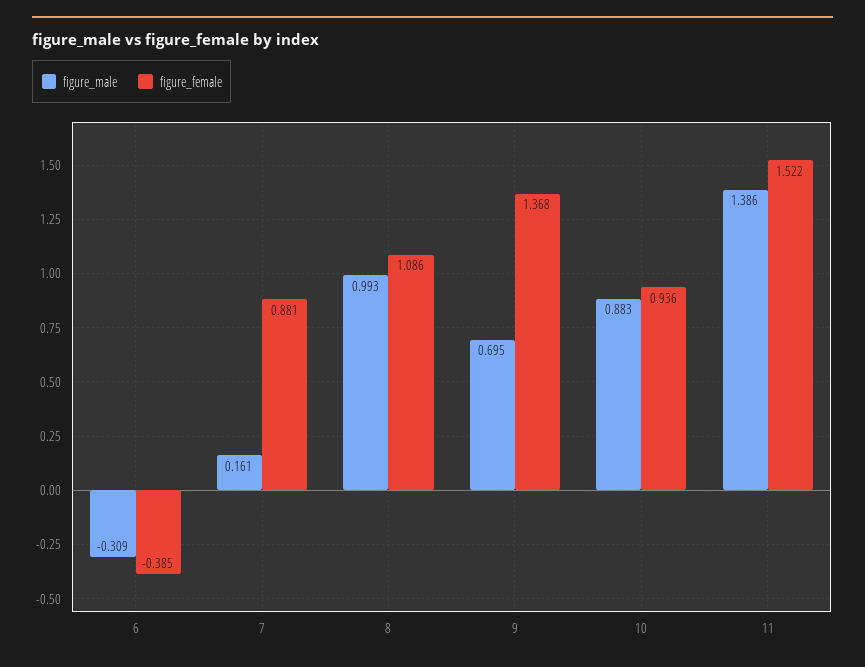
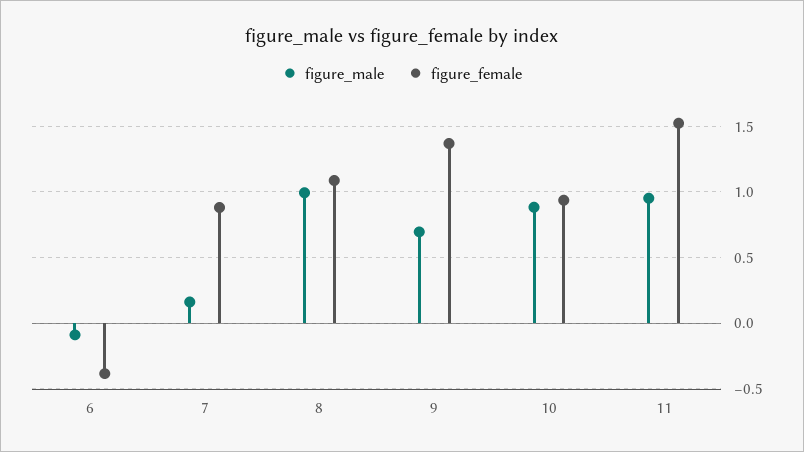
figure_male, 6: -0.309 -> -0.1
figure_male, 11: 1.386 -> 0.95

